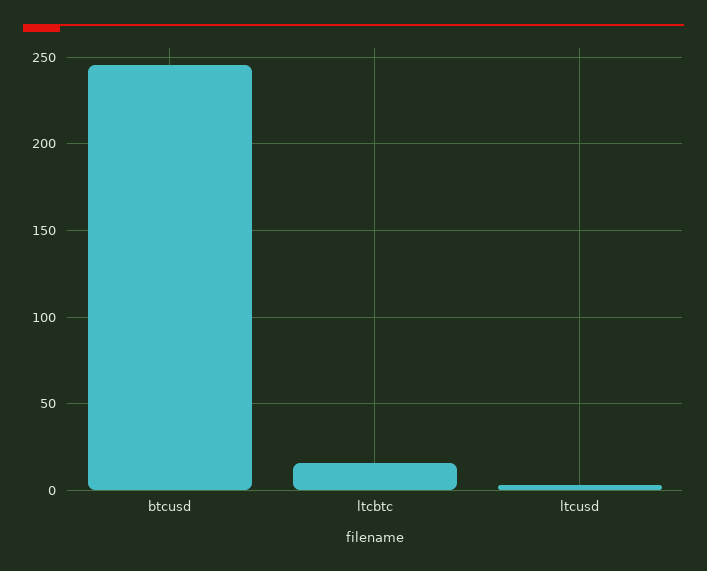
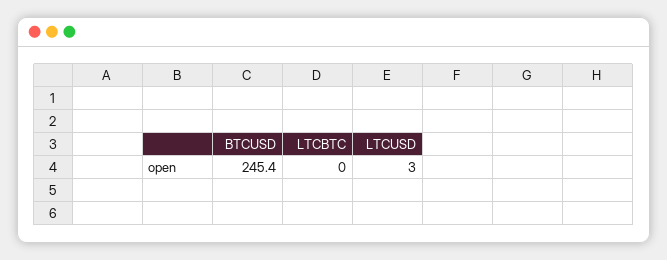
ltcbtc: 15 -> 0

